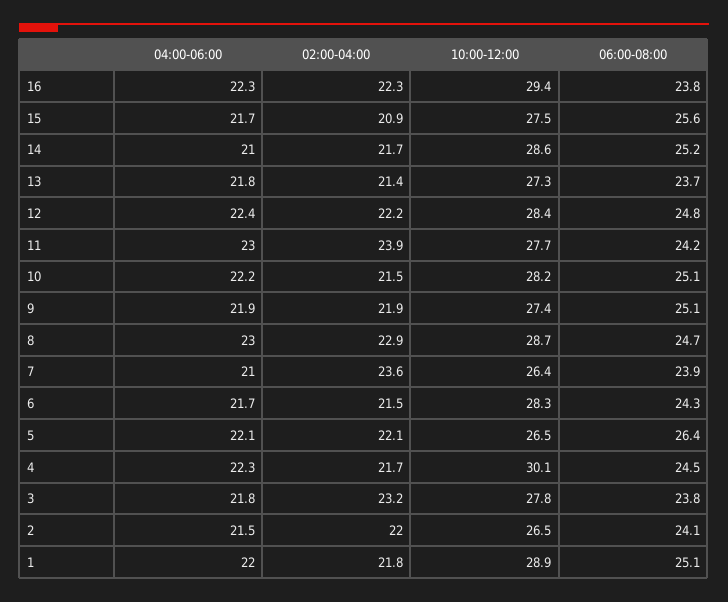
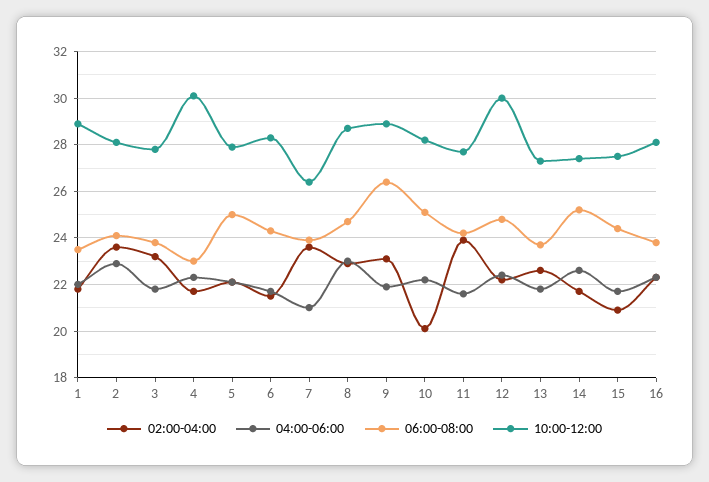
10:00-12:00, 16: 29.4 -> 28
06:00-08:00, 15: 25.6 -> 24.5
04:00-06:00, 14: 21 -> 22.5
10:00-12:00, 14: 28.6 -> 27.5
02:00-04:00, 13: 21.4 -> 22.5
10:00-12:00, 12: 28.4 -> 30
04:00-06:00, 11: 23 -> 21.5
02:00-04:00, 10: 21.5 -> 20
02:00-04:00, 9: 21.9 -> 23
10:00-12:00, 9: 27.4 -> 29
06:00-08:00, 9: 25.1 -> 26.5
10:00-12:00, 5: 26.5 -> 28
06:00-08:00, 5: 26.4 -> 25
06:00-08:00, 4: 24.5 -> 23
04:00-06:00, 2: 21.5 -> 23
02:00-04:00, 2: 22 -> 23.5
10:00-12:00, 2: 26.5 -> 28
06:00-08:00, 1: 25.1 -> 23.5

